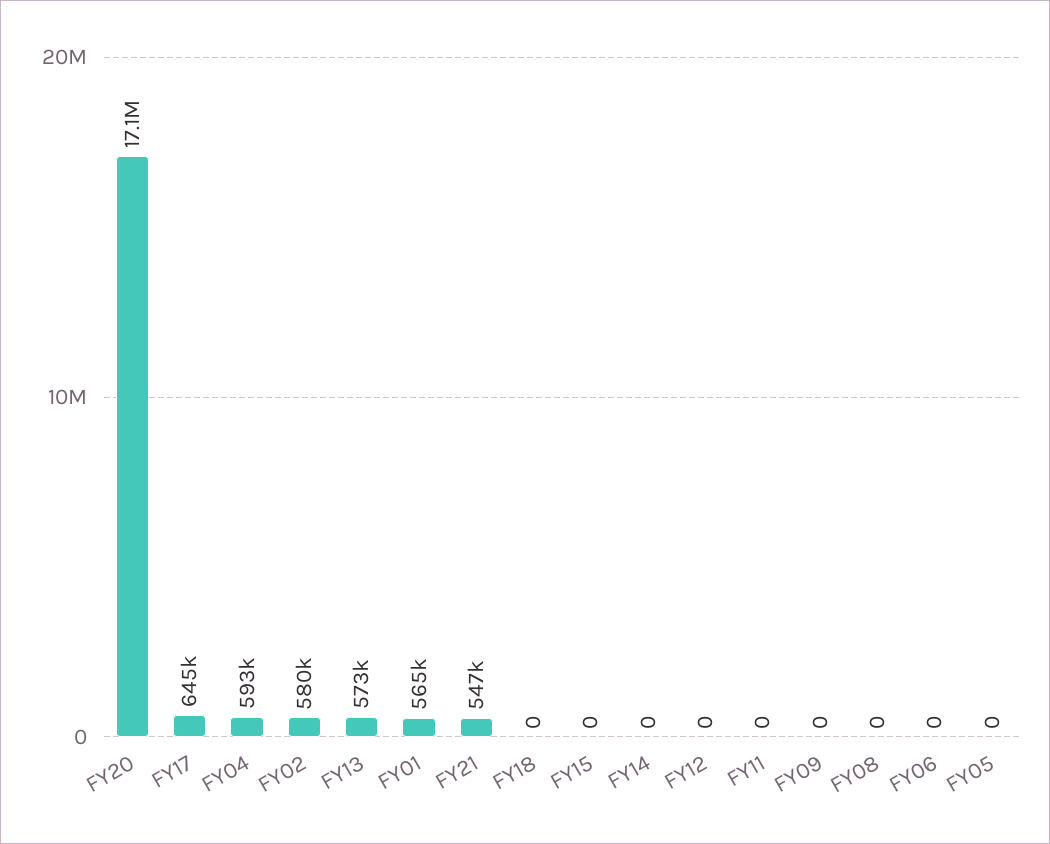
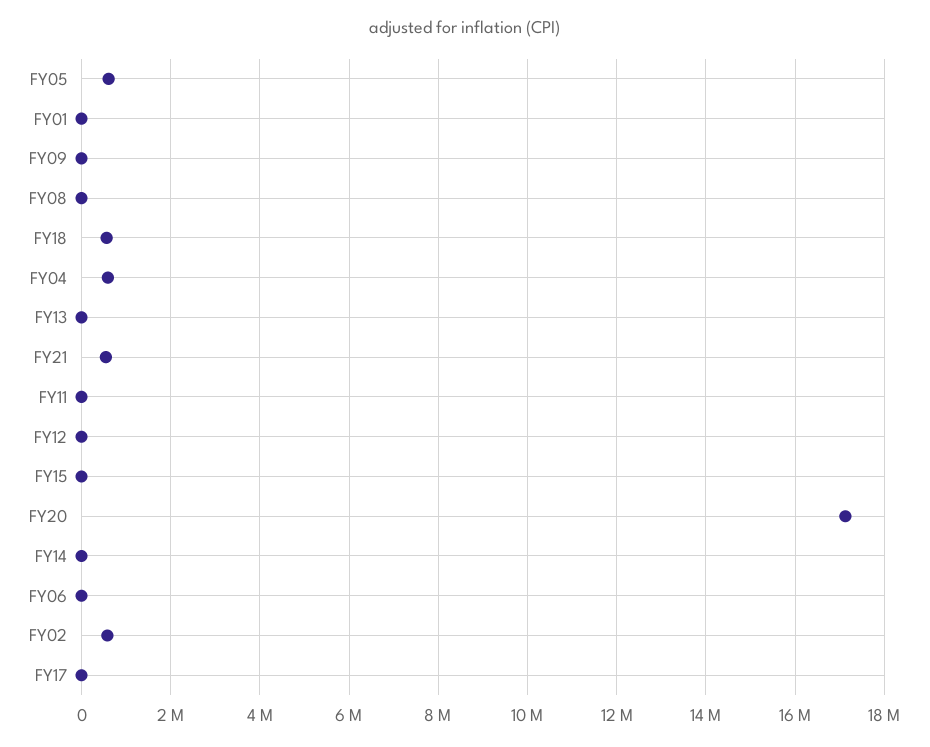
FY17: 645000 -> 0
FY13: 573000 -> 0
FY01: 565000 -> 0
FY18: 0 -> 600000
FY05: 0 -> 600000

